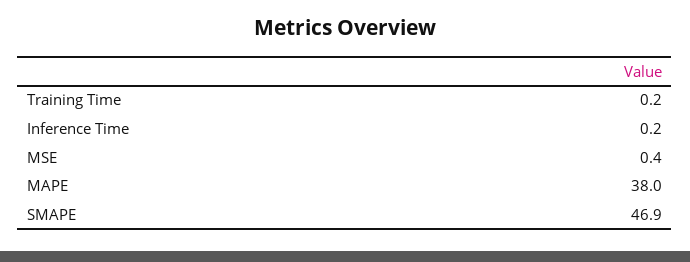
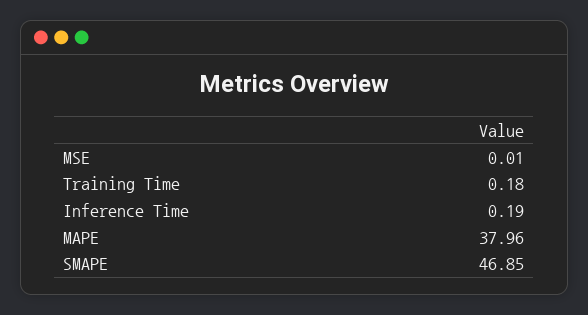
MSE: 0.4 -> 0.01

